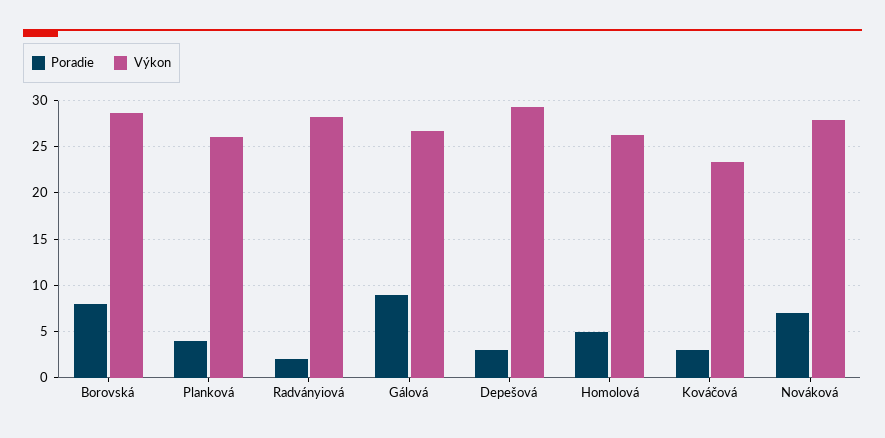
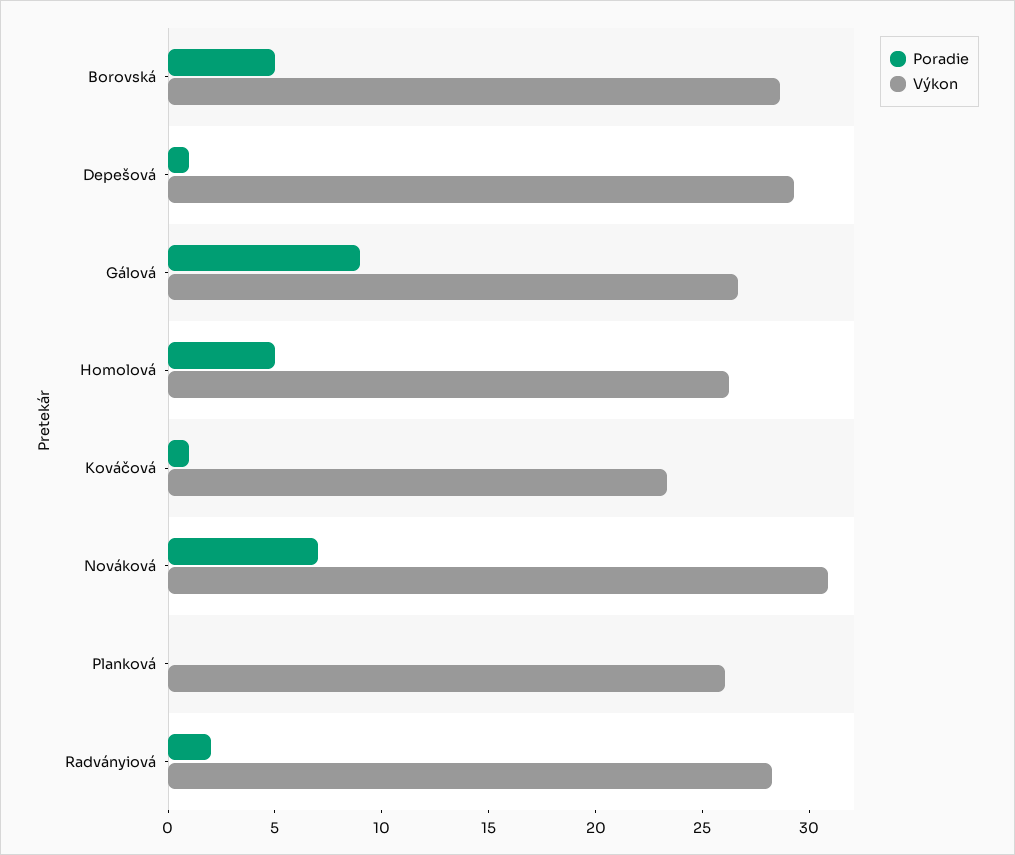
Poradie, Borovská: 8 -> 5
Poradie, Planková: 4 -> 0
Poradie, Depešová: 3 -> 1
Poradie, Kováčová: 3 -> 1
Výkon, Nováková: 28 -> 31

